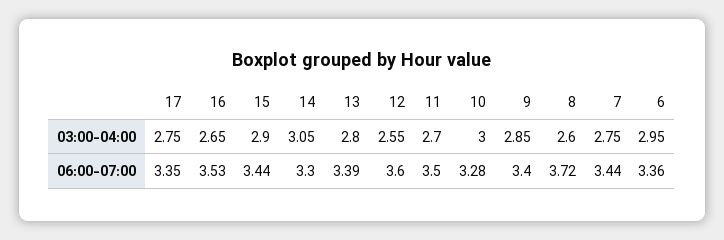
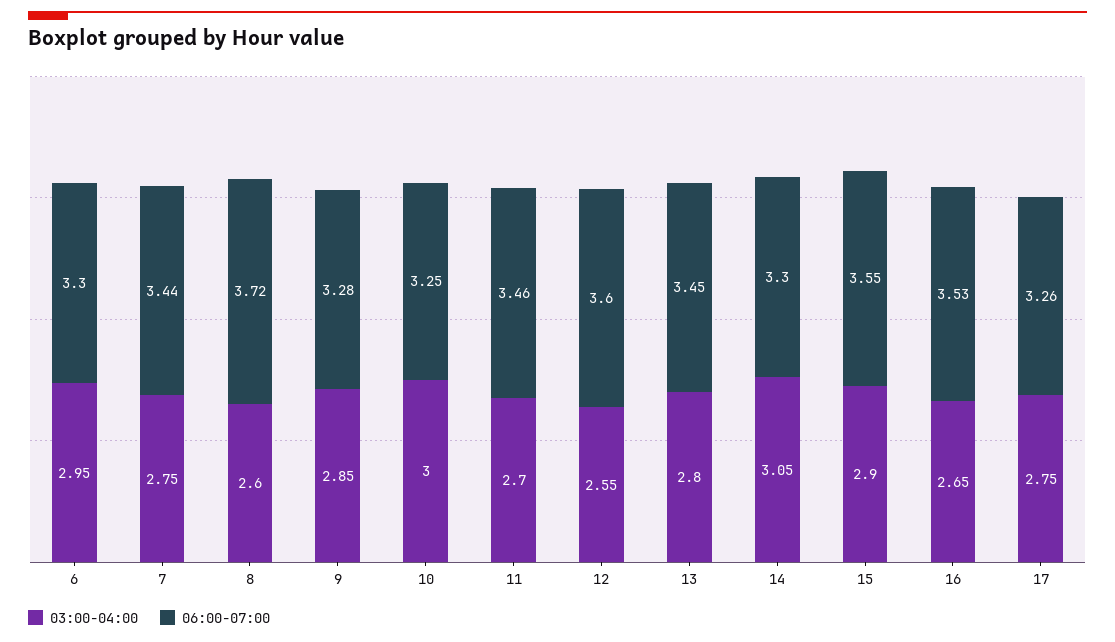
06:00-07:00, 17: 3.35 -> 3.26
06:00-07:00, 15: 3.44 -> 3.55
06:00-07:00, 13: 3.39 -> 3.45
06:00-07:00, 11: 3.5 -> 3.46
06:00-07:00, 10: 3.28 -> 3.25
06:00-07:00, 9: 3.4 -> 3.28
06:00-07:00, 6: 3.36 -> 3.3

